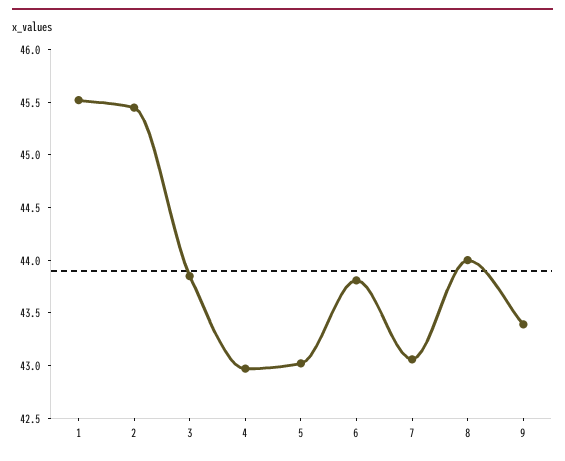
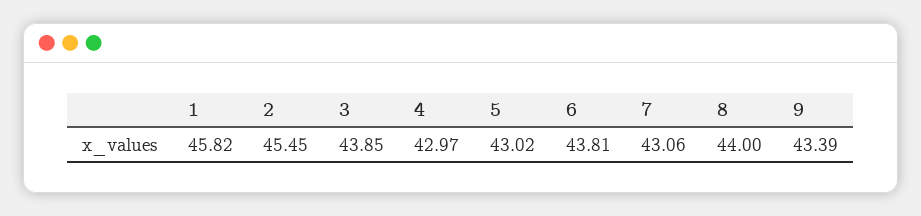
1: 45.5 -> 45.82

